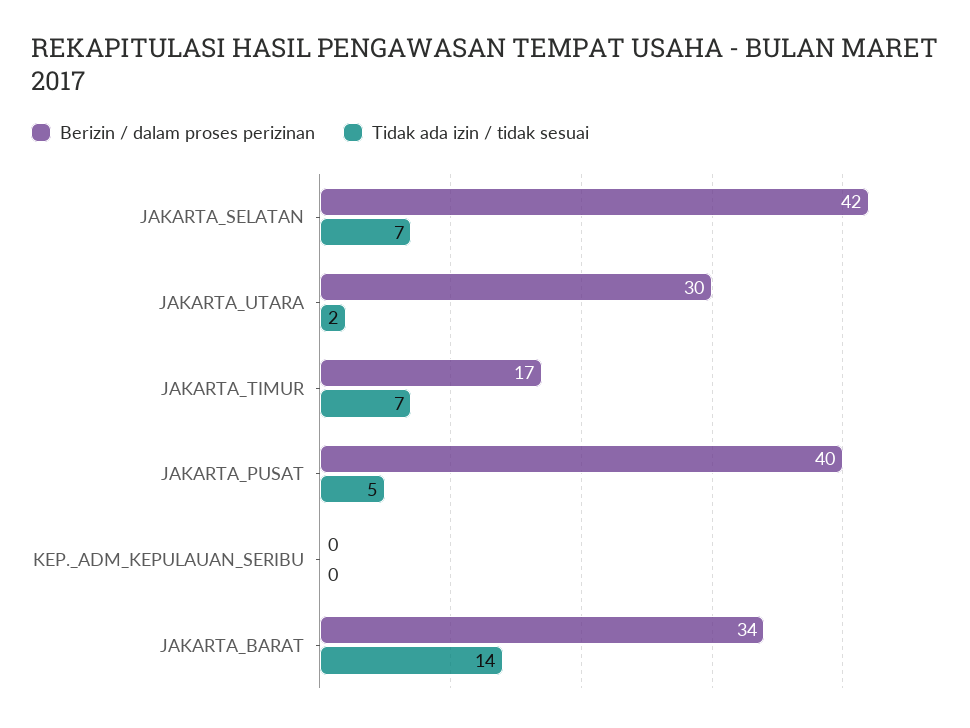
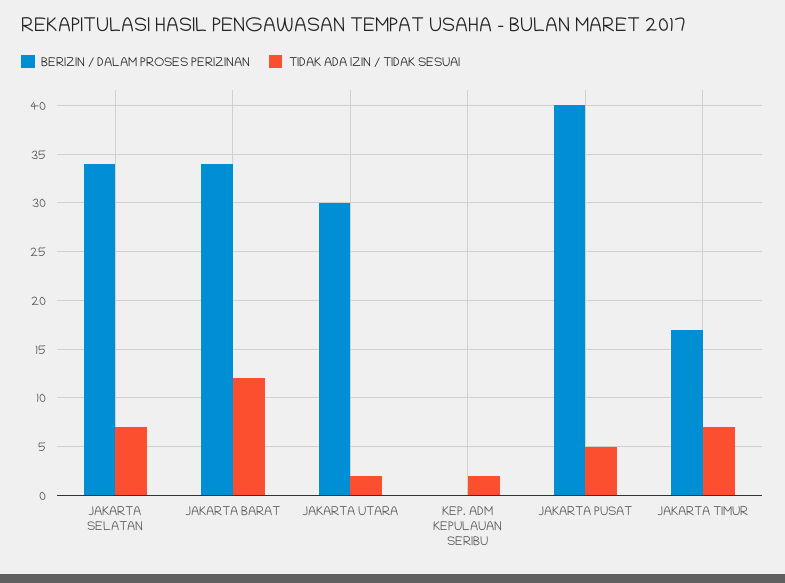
Berizin / dalam proses perizinan, JAKARTA_SELATAN: 42 -> 34
Tidak ada izin / tidak sesuai, KEP._ADM_KEPULAUAN_SERIBU: 0 -> 2
Tidak ada izin / tidak sesuai, JAKARTA_BARAT: 14 -> 12

